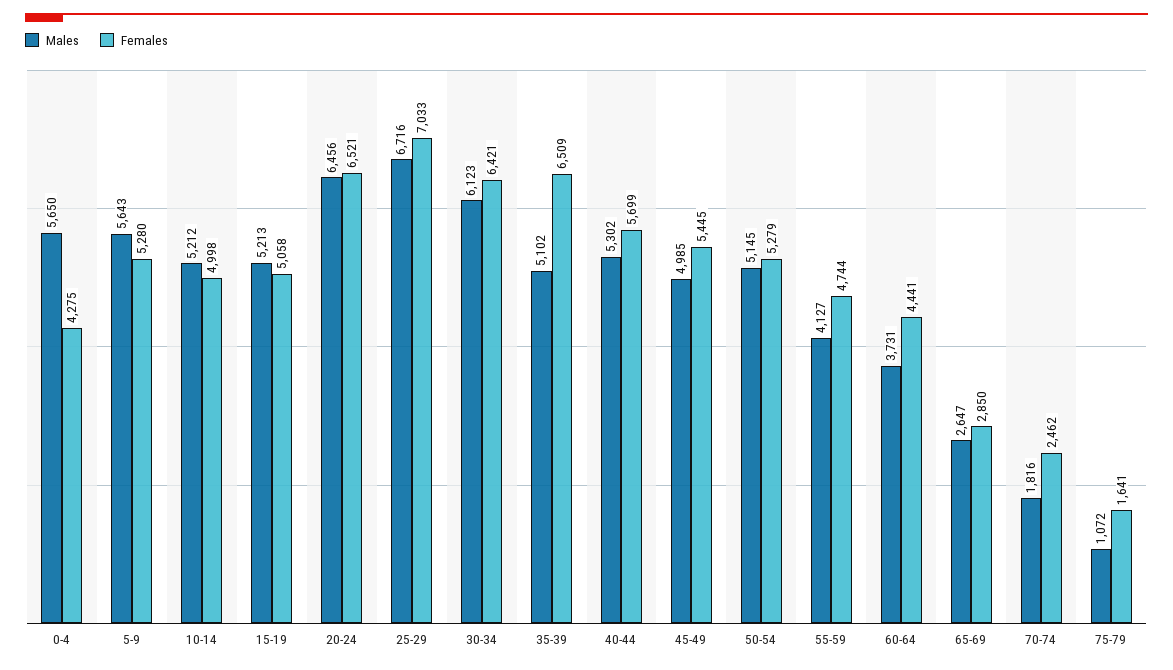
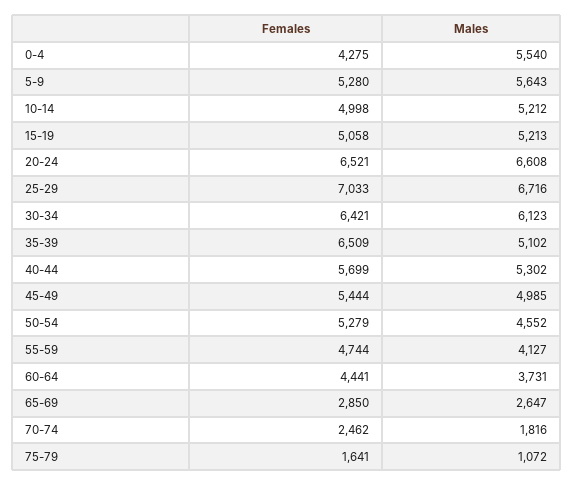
Males, 0-4: 5650 -> 5540
Males, 20-24: 6456 -> 6608
Females, 45-49: 5445 -> 5444
Males, 50-54: 5145 -> 4552

